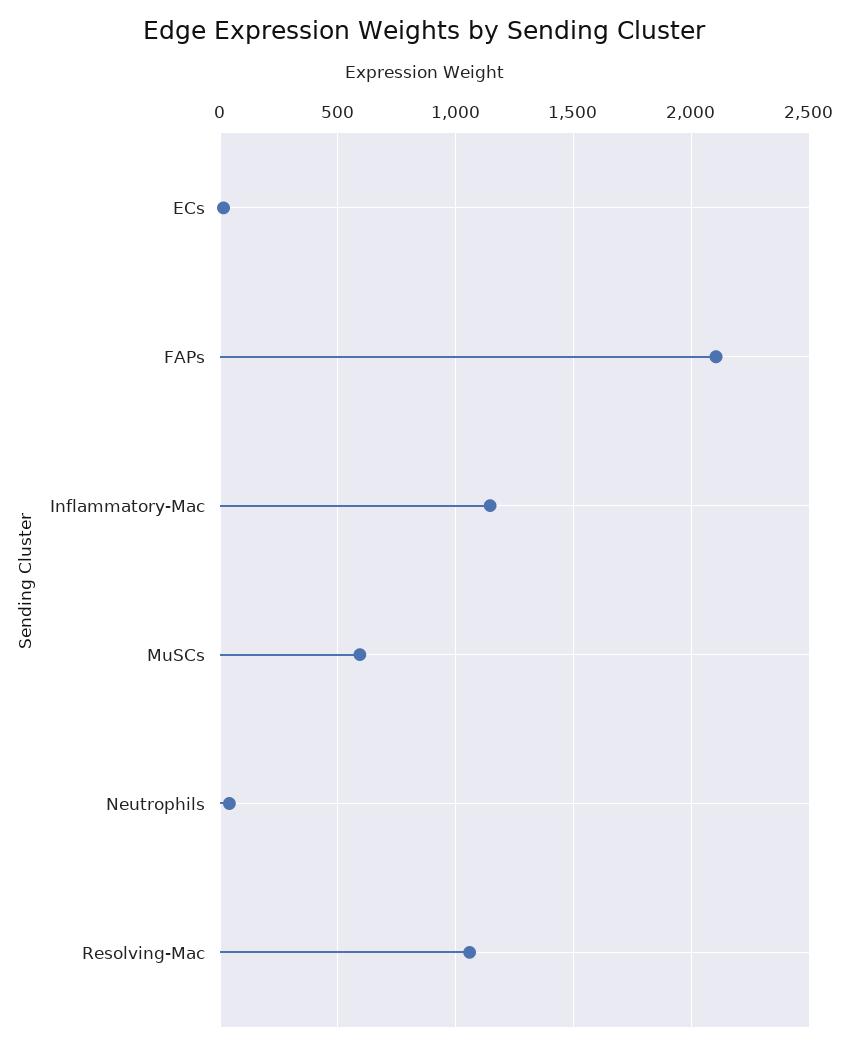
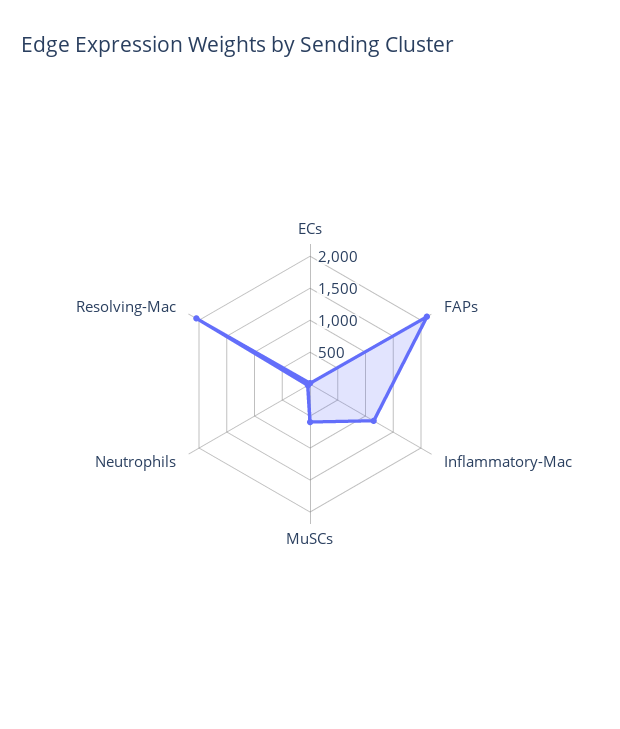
Resolving-Mac: 1050 -> 2000

